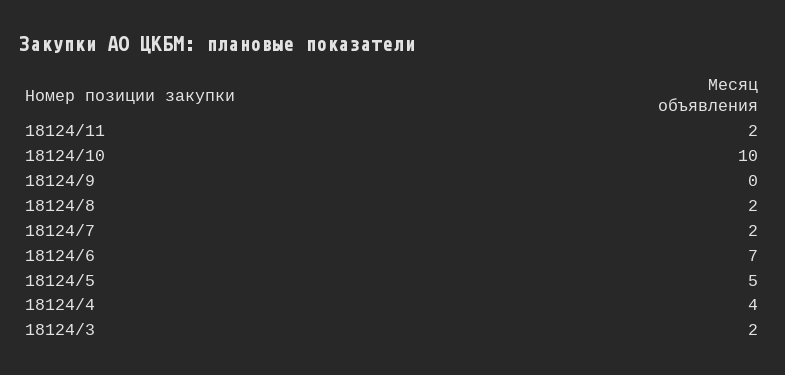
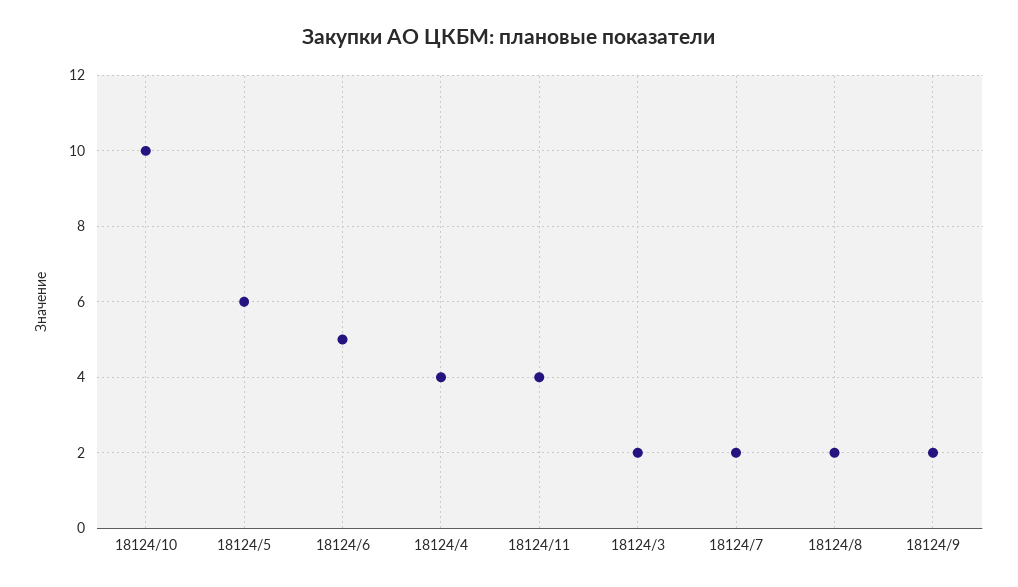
18124/11: 2 -> 4
18124/9: 0 -> 2
18124/6: 7 -> 5
18124/5: 5 -> 6

